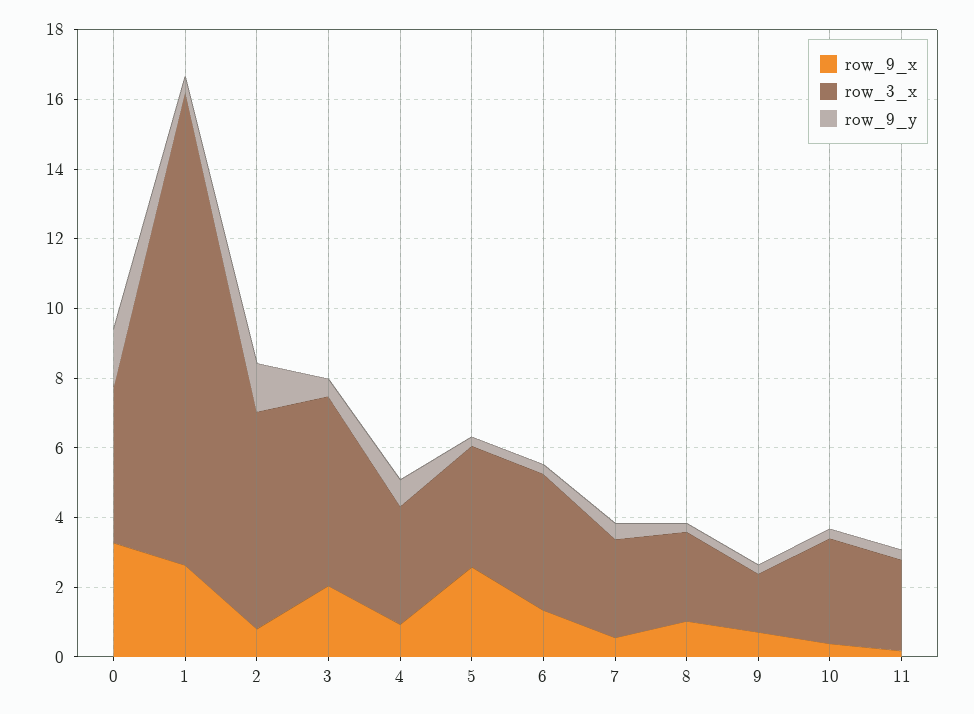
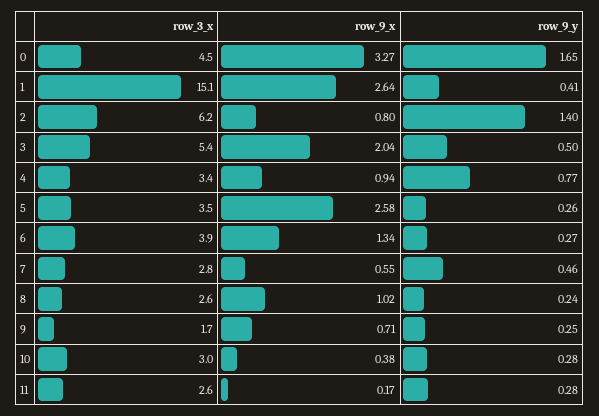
row_3_x, 1: 13.5 -> 15.1

